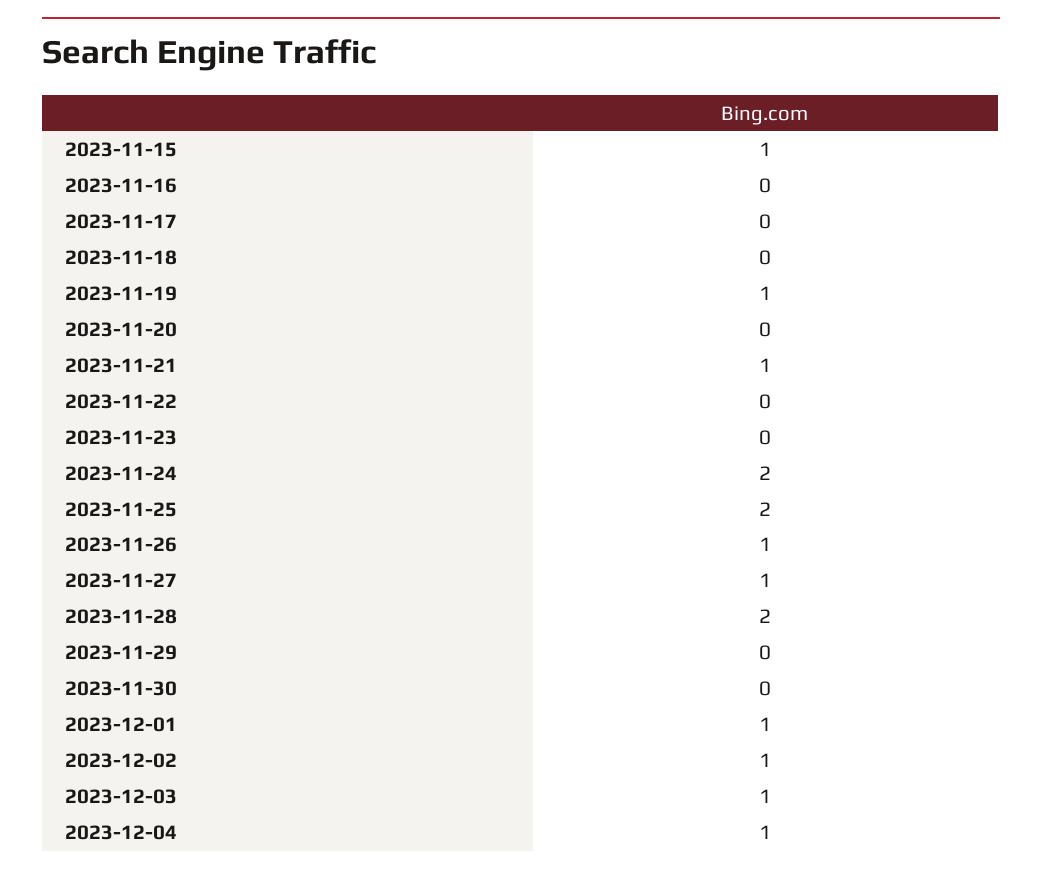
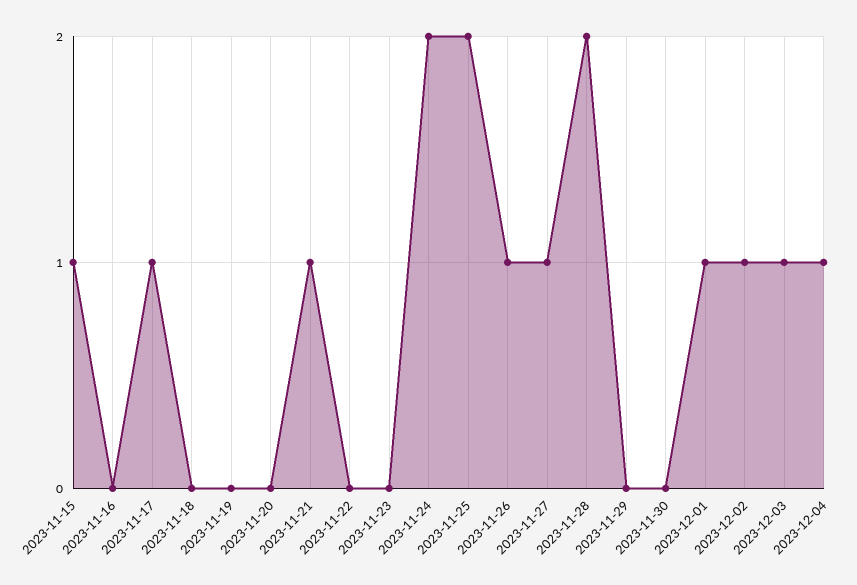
2023-11-17: 0 -> 1
2023-11-19: 1 -> 0

